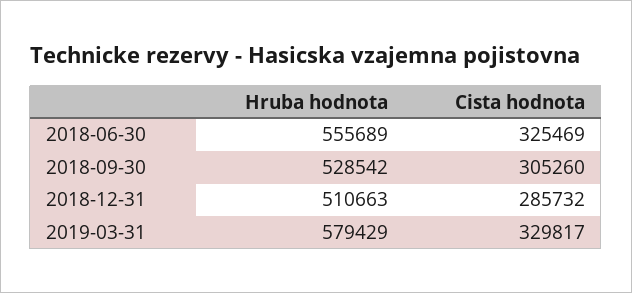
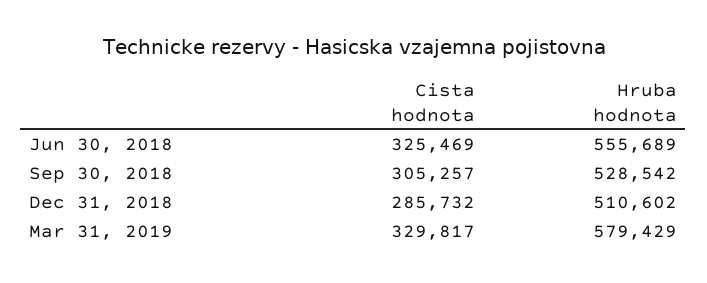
Cista hodnota, 2018-09-30: 305260 -> 305257
Hruba hodnota, 2018-12-31: 510663 -> 510602

